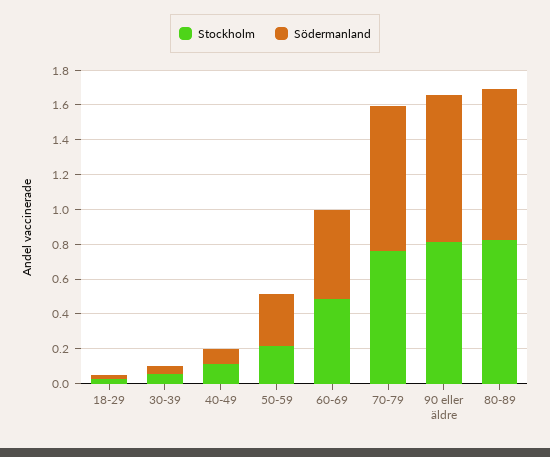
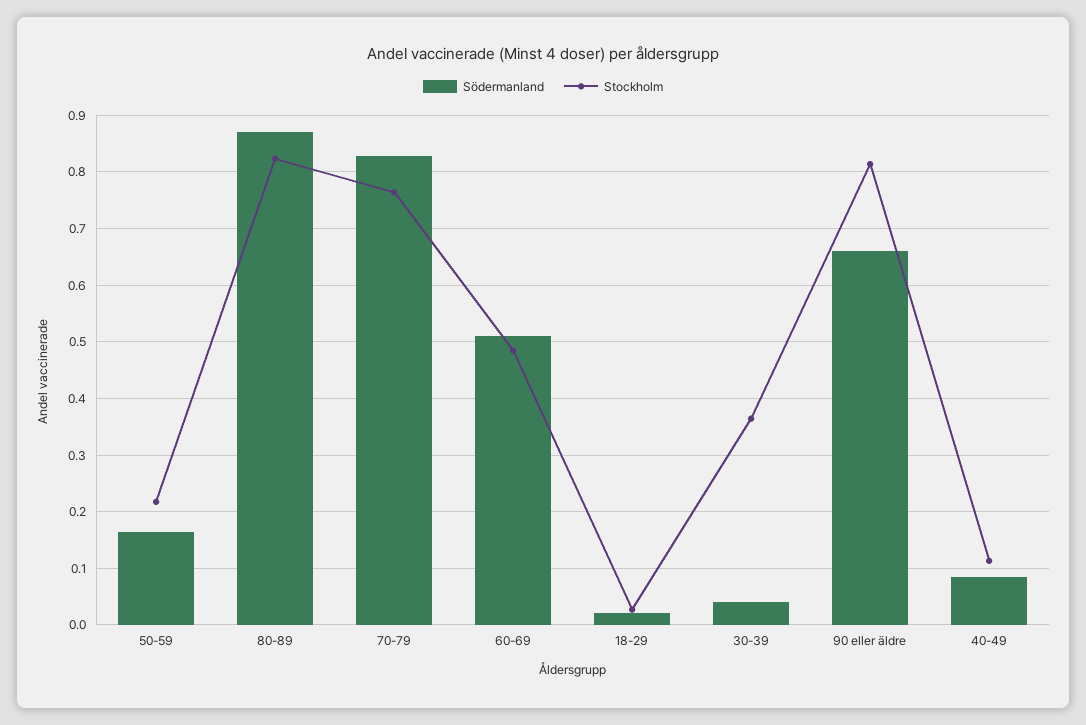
Stockholm, 30-39: 0.05 -> 0.36
Södermanland, 50-59: 0.3 -> 0.16
Södermanland, 90 eller äldre: 0.85 -> 0.66

